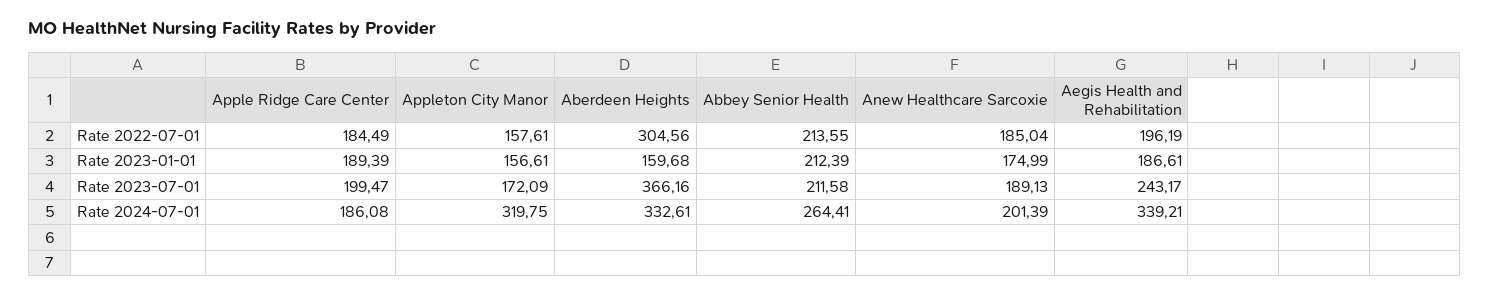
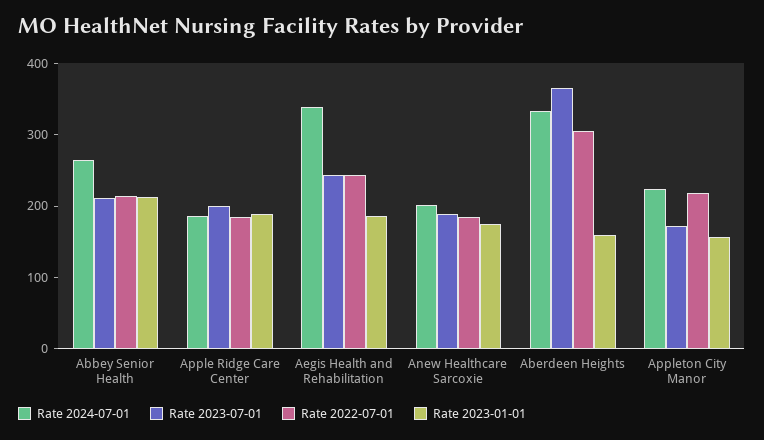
Rate 2022-07-01, Appleton City Manor: 157.61 -> 220
Rate 2022-07-01, Aegis Health and Rehabilitation: 196.19 -> 240
Rate 2024-07-01, Appleton City Manor: 319.75 -> 220

